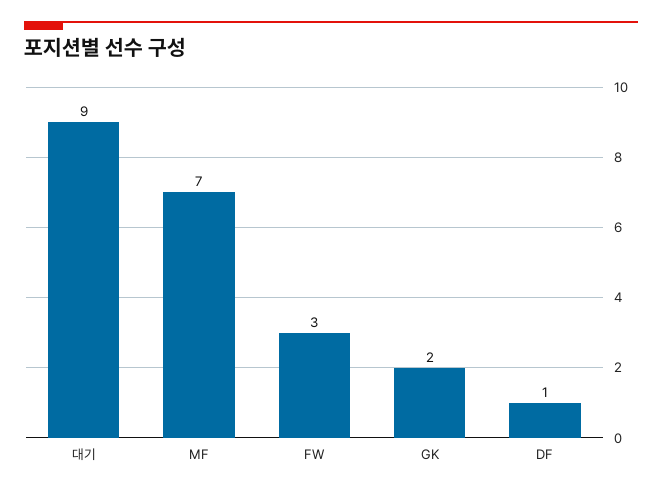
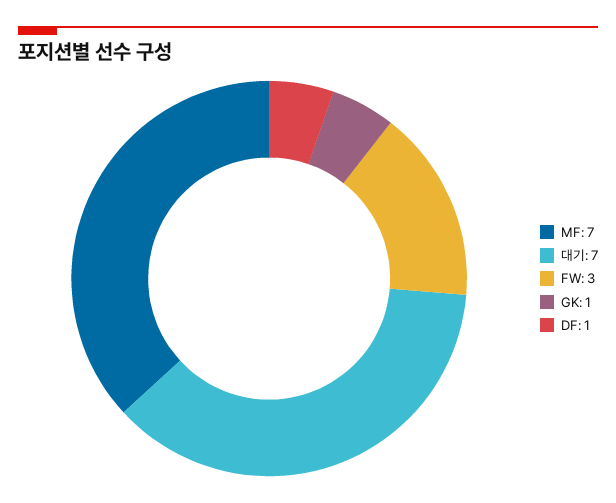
대기: 9 -> 7
GK: 2 -> 1

